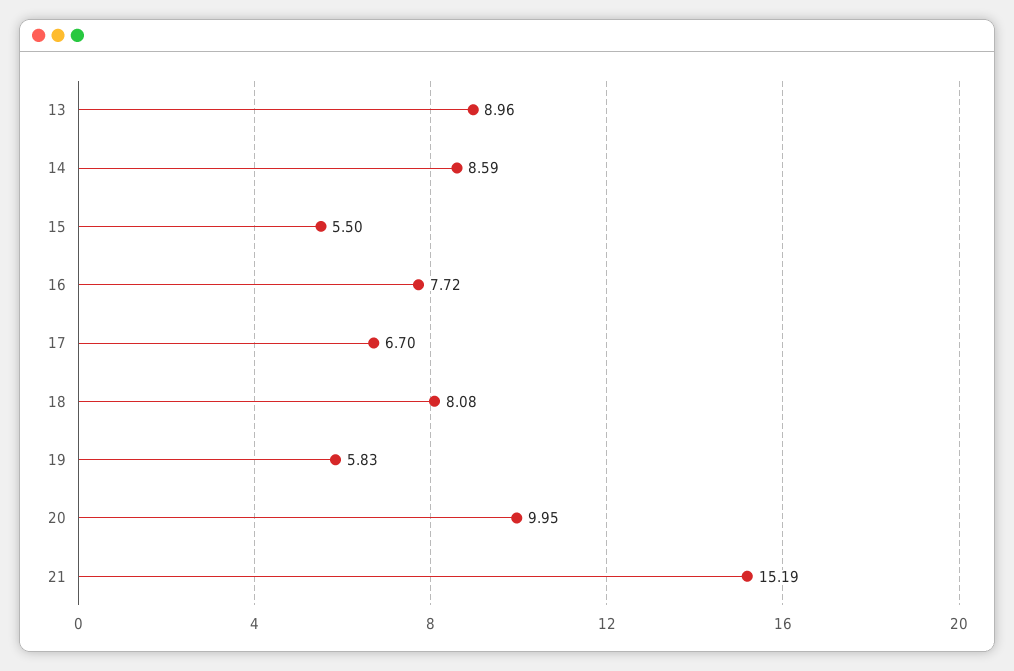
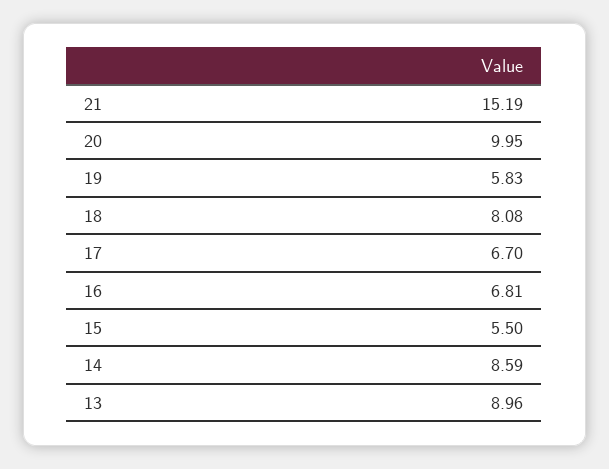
16: 7.72 -> 6.81

